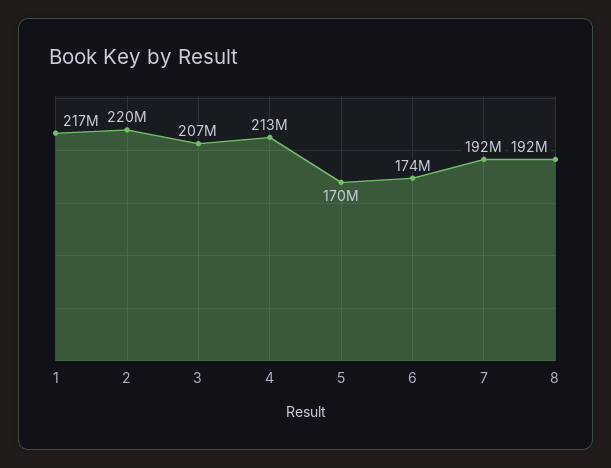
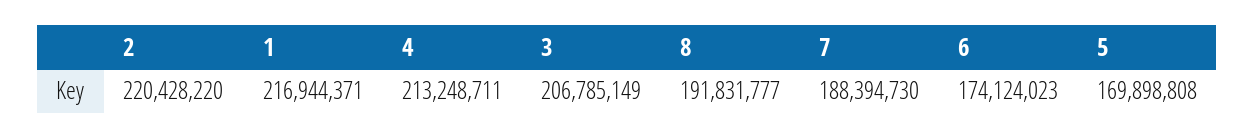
7: 192000000 -> 188394730

